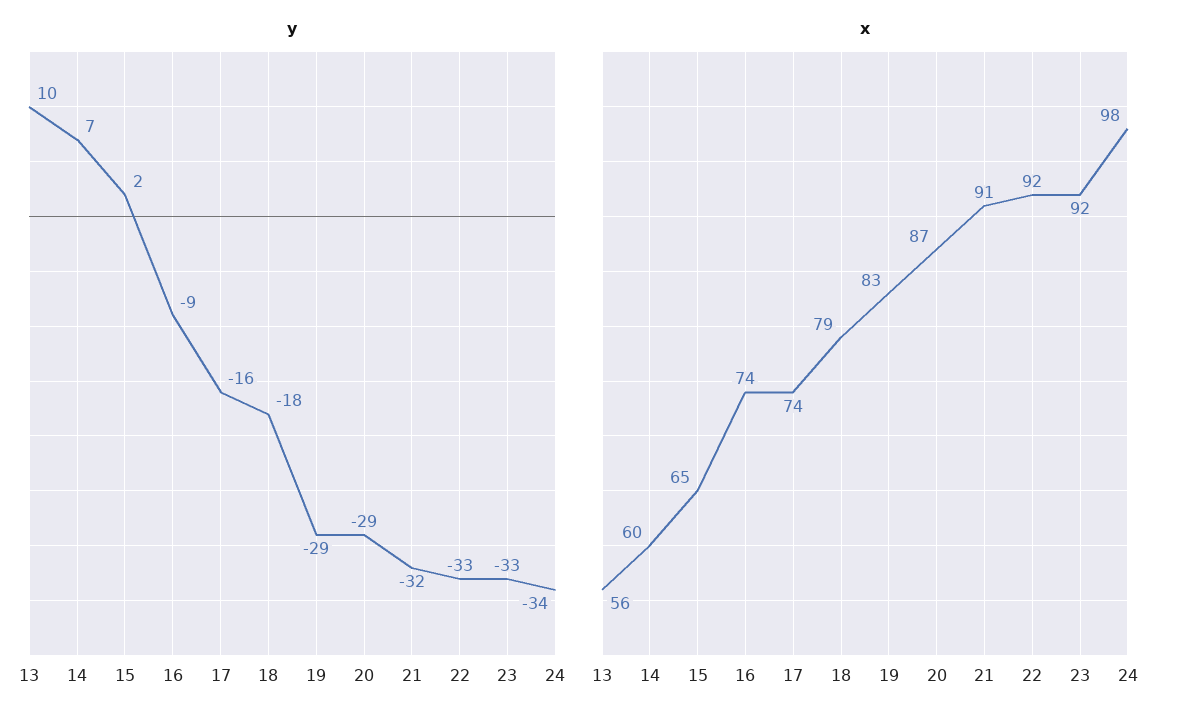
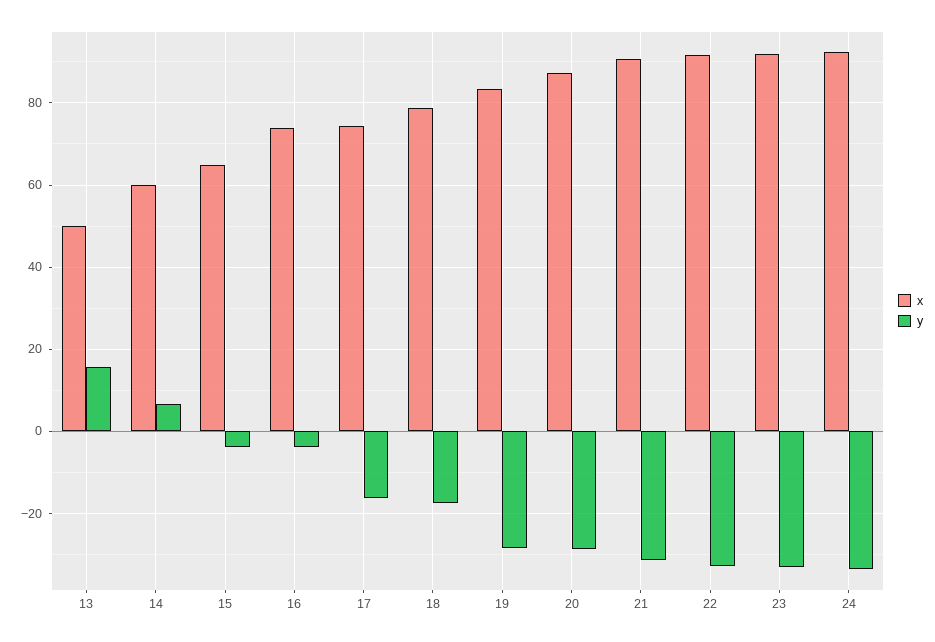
y, 13: 10 -> 16
y, 15: 2 -> -4
y, 16: -9 -> -4
x, 13: 56 -> 50
x, 24: 98 -> 92

